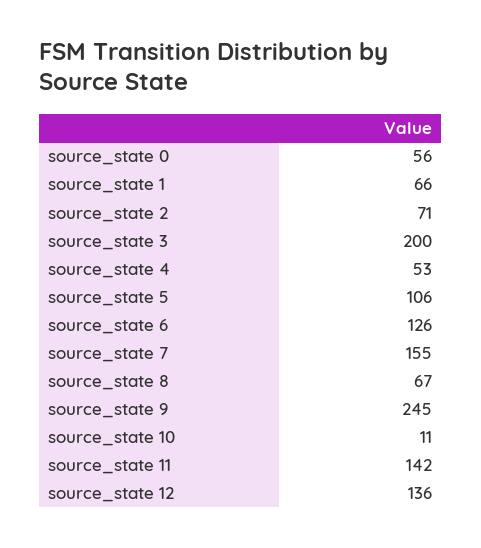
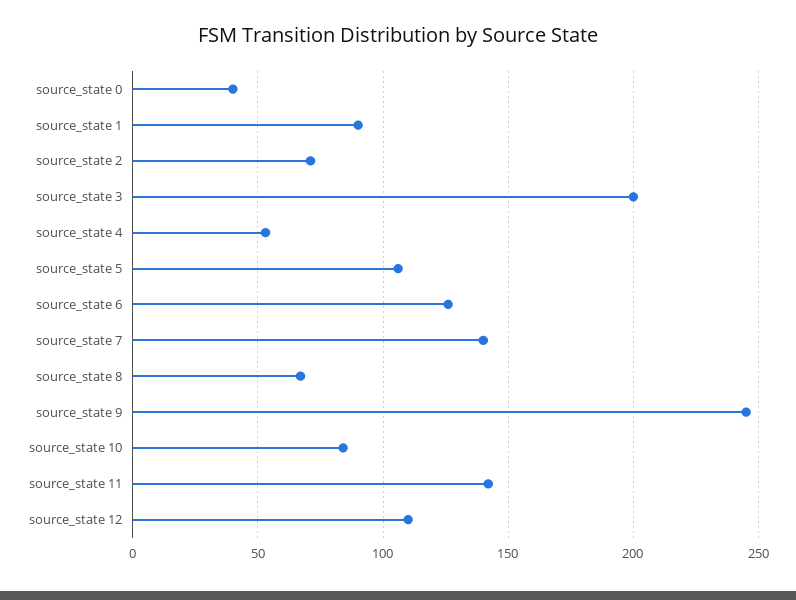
source_state 0: 56 -> 40
source_state 1: 66 -> 90
source_state 7: 155 -> 140
source_state 10: 11 -> 85
source_state 12: 136 -> 110

